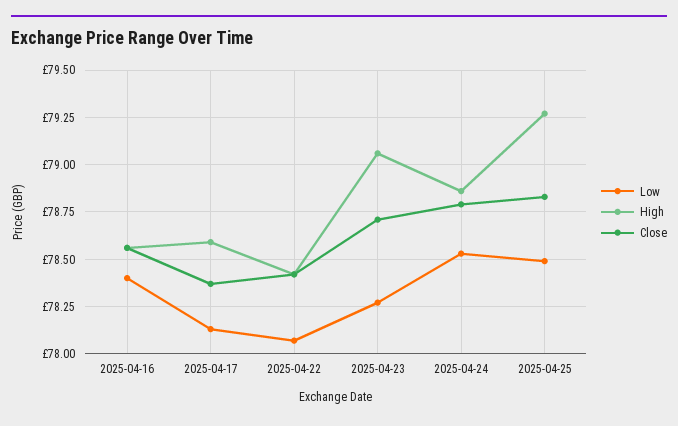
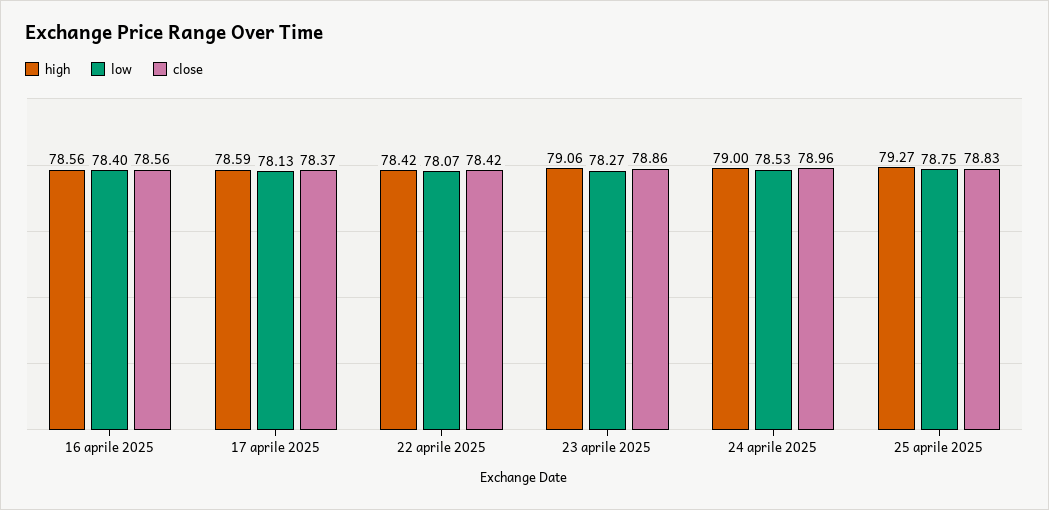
Close, 2025-04-23: 78.7 -> 78.86
High, 2025-04-24: 78.85 -> 79
Close, 2025-04-24: 78.8 -> 78.96
Low, 2025-04-25: 78.5 -> 78.75

